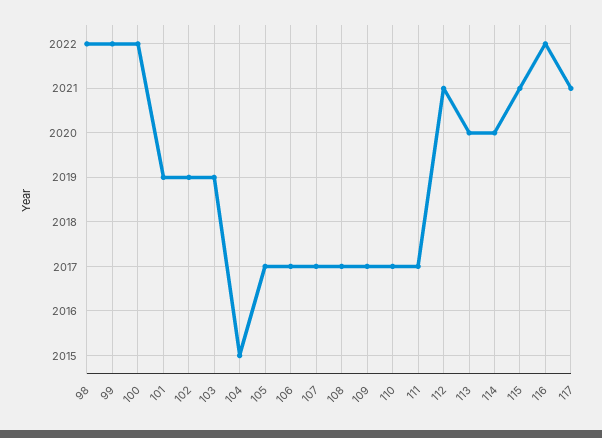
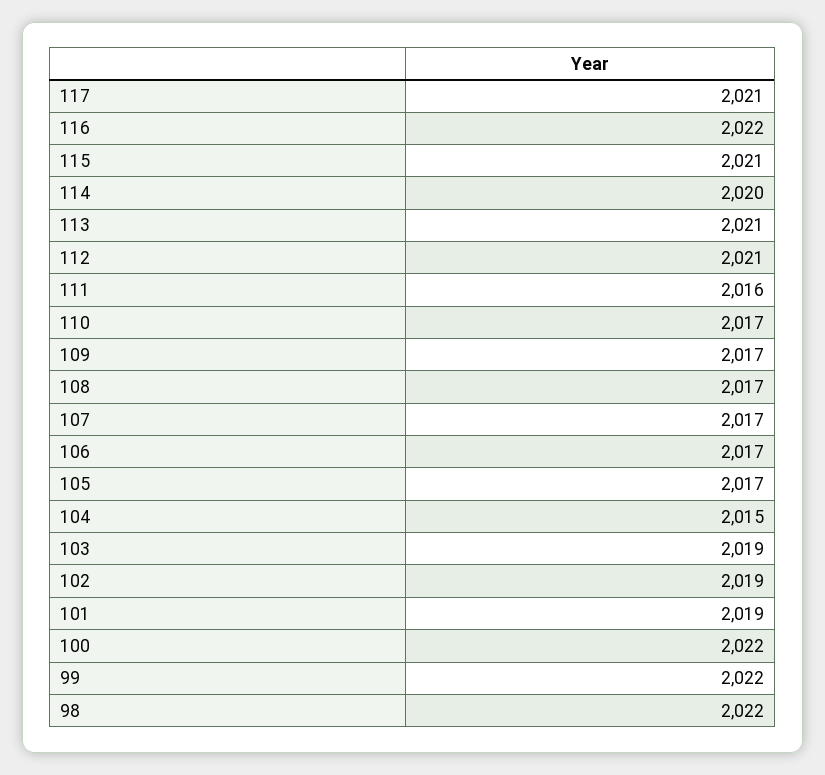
111: 2017 -> 2016
113: 2020 -> 2021

